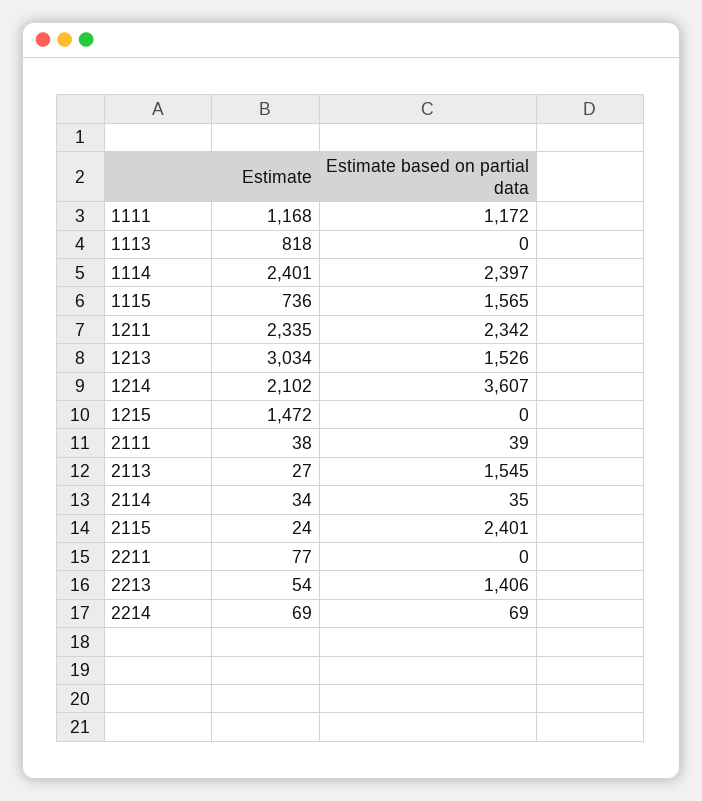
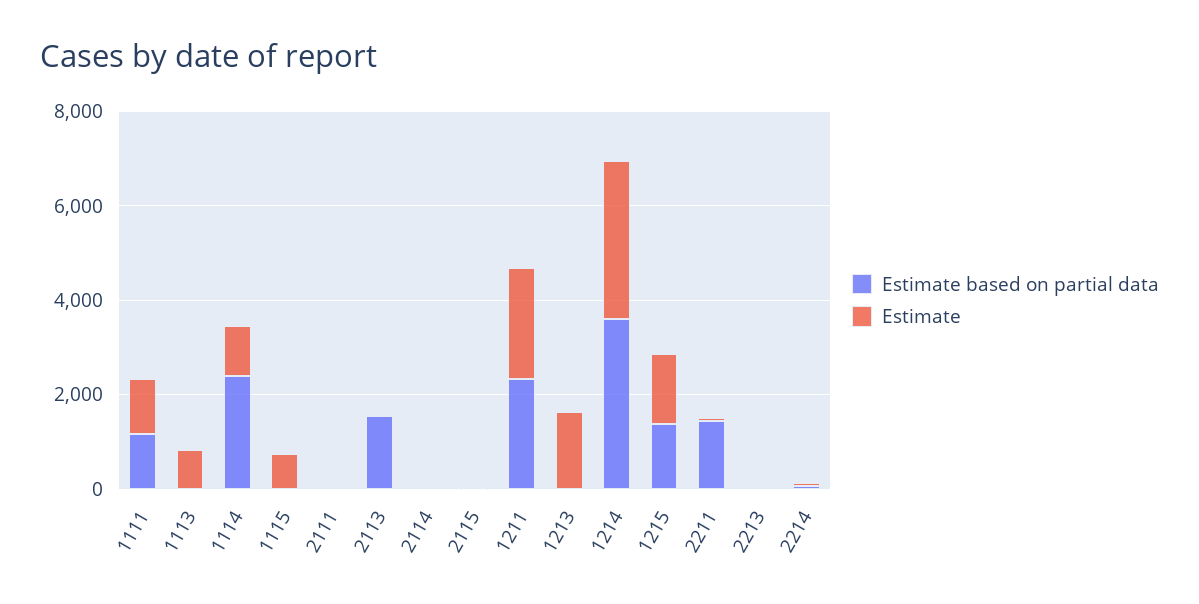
Estimate, 1114: 2401 -> 1000
Estimate based on partial data, 1115: 1565 -> 0
Estimate, 1213: 3034 -> 1500
Estimate based on partial data, 1213: 1526 -> 0
Estimate, 1214: 2102 -> 3500
Estimate based on partial data, 1215: 0 -> 1500
Estimate based on partial data, 2115: 2401 -> 0
Estimate based on partial data, 2211: 0 -> 1500
Estimate based on partial data, 2213: 1406 -> 0

